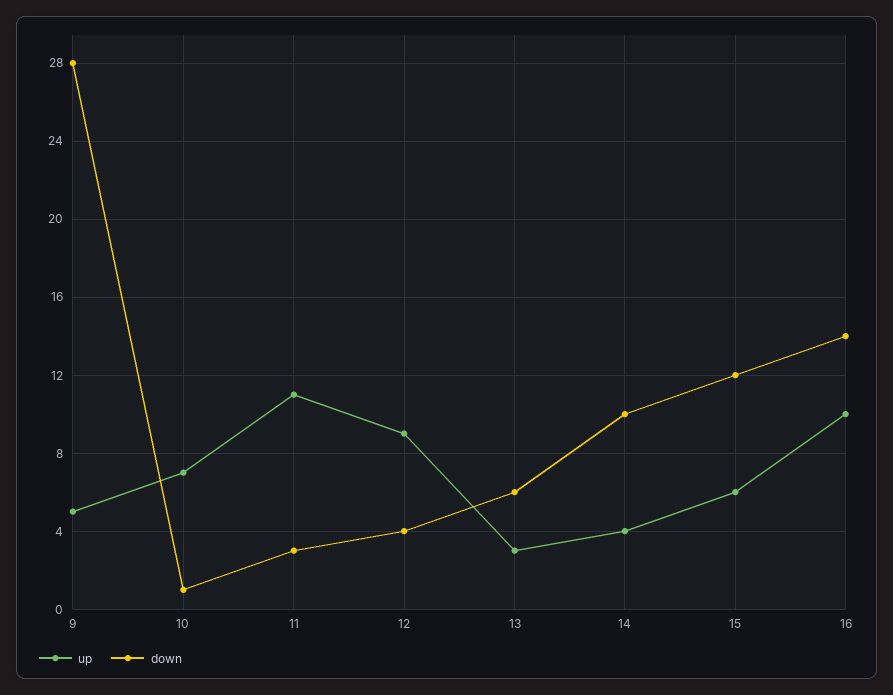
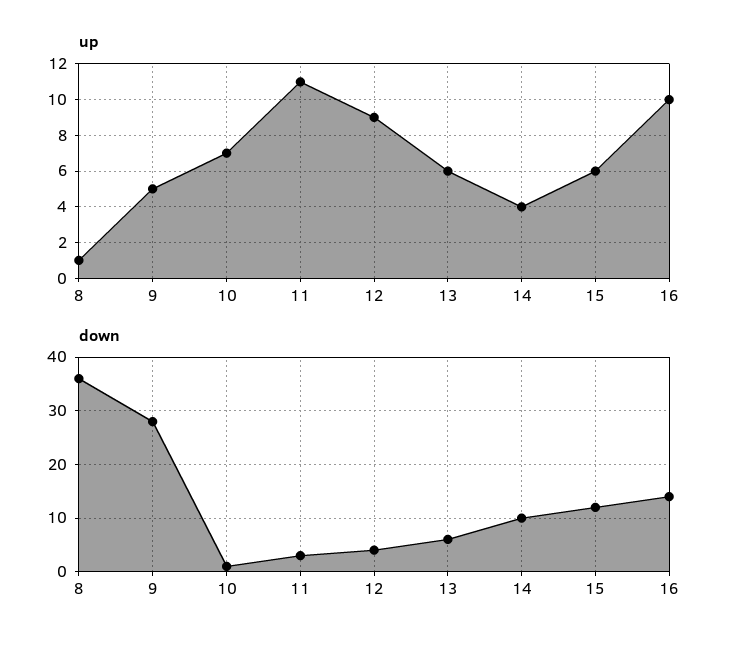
up, 13: 3 -> 6
up, 8: none -> 1
down, 8: none -> 35

